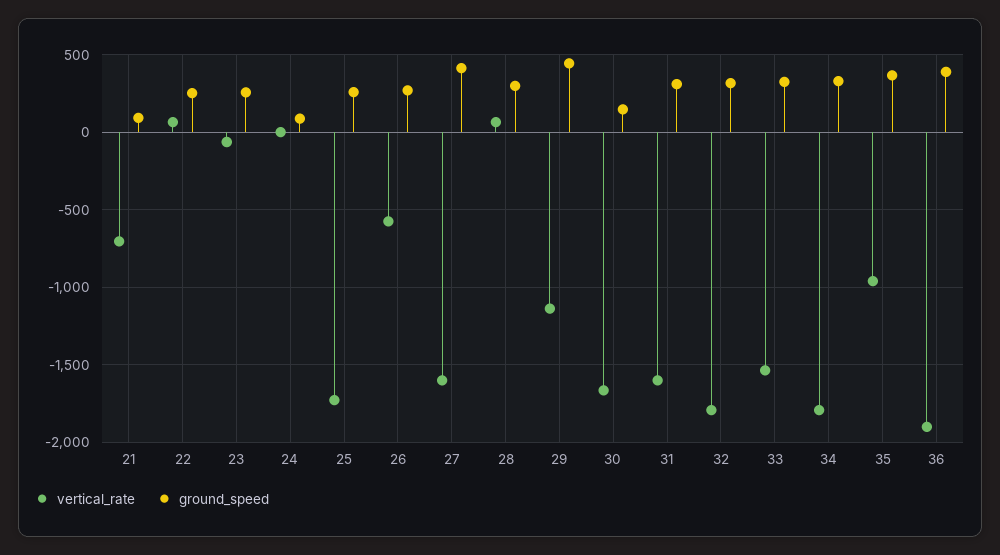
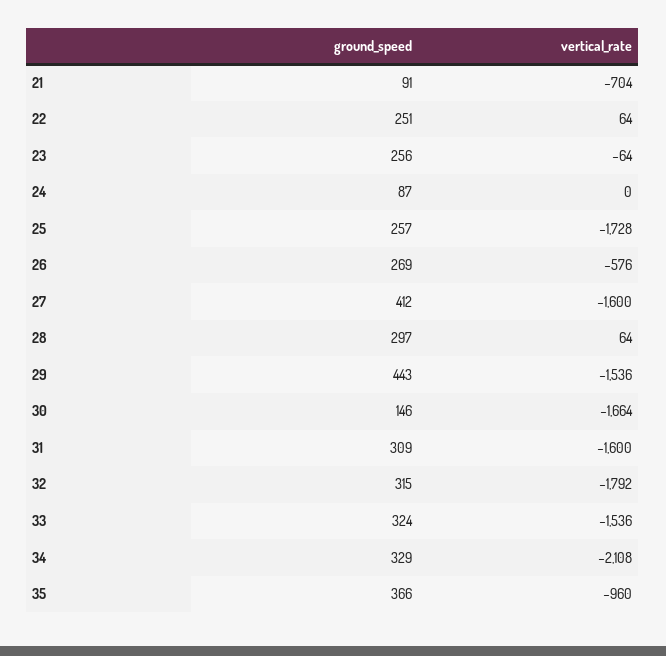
vertical_rate, 29: -1150 -> -1536
vertical_rate, 34: -1800 -> -2108
vertical_rate, 36: -1900 -> none
ground_speed, 36: 400 -> none

